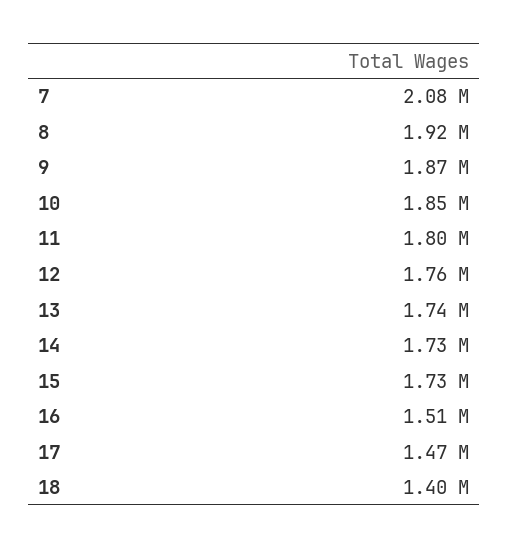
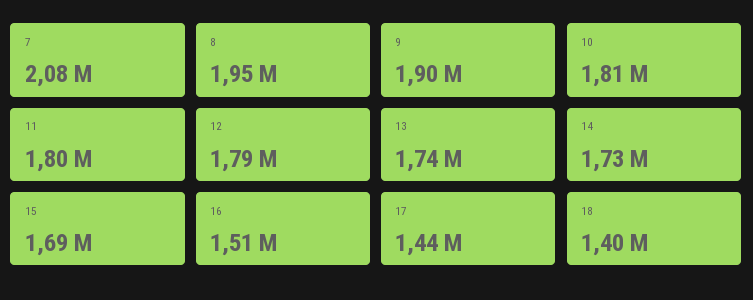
8: 1920000 -> 1950000
9: 1870000 -> 1900000
10: 1850000 -> 1810000
12: 1760000 -> 1790000
15: 1730000 -> 1690000
17: 1470000 -> 1440000

